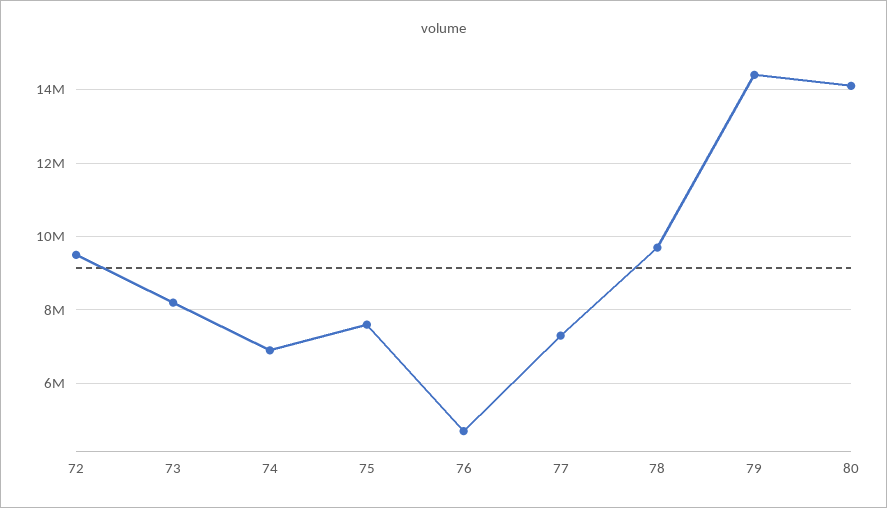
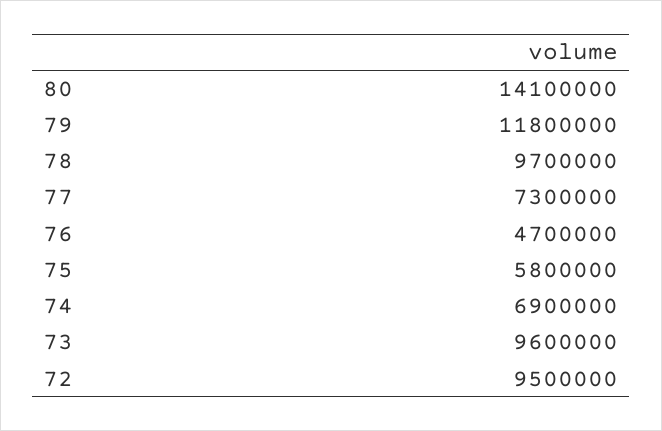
73: 8200000 -> 9600000
75: 7600000 -> 5800000
79: 14400000 -> 11800000

